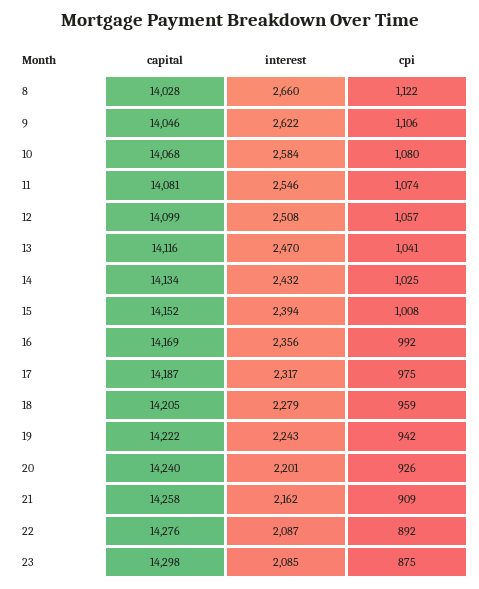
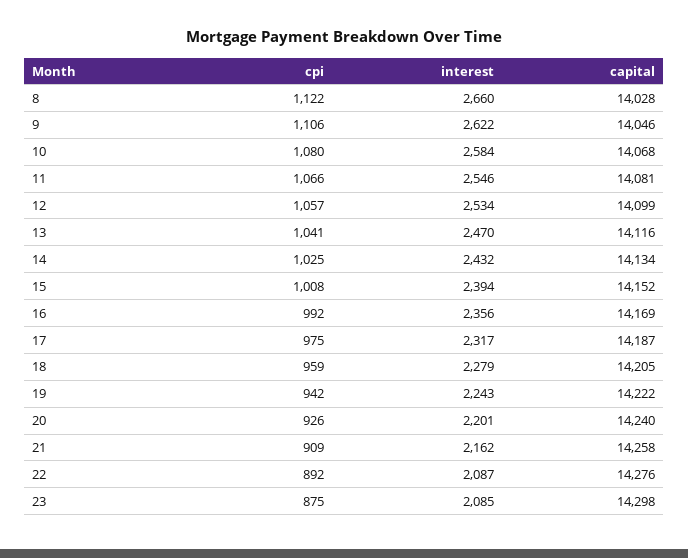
cpi, 11: 1074 -> 1066
interest, 12: 2508 -> 2534

